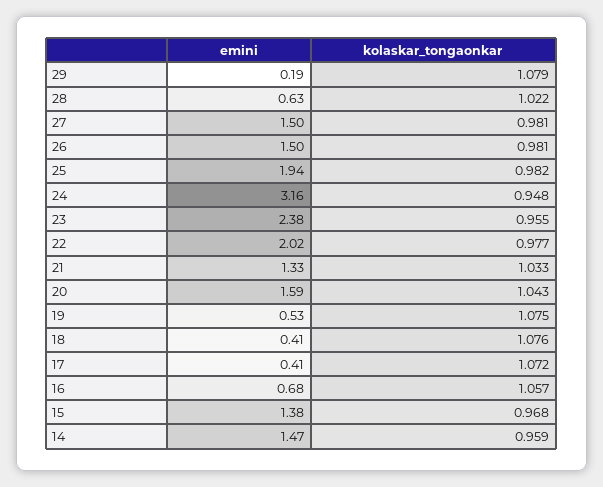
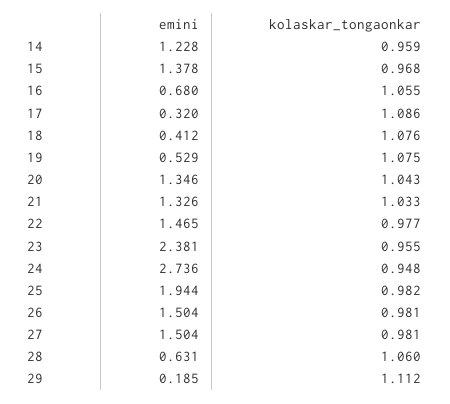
kolaskar_tongaonkar, 29: 1.079 -> 1.112
kolaskar_tongaonkar, 28: 1.022 -> 1.06
emini, 24: 3.16 -> 2.736
emini, 22: 2.02 -> 1.465
emini, 20: 1.59 -> 1.346
emini, 17: 0.41 -> 0.32
kolaskar_tongaonkar, 17: 1.072 -> 1.086
kolaskar_tongaonkar, 16: 1.057 -> 1.055
emini, 14: 1.47 -> 1.228

